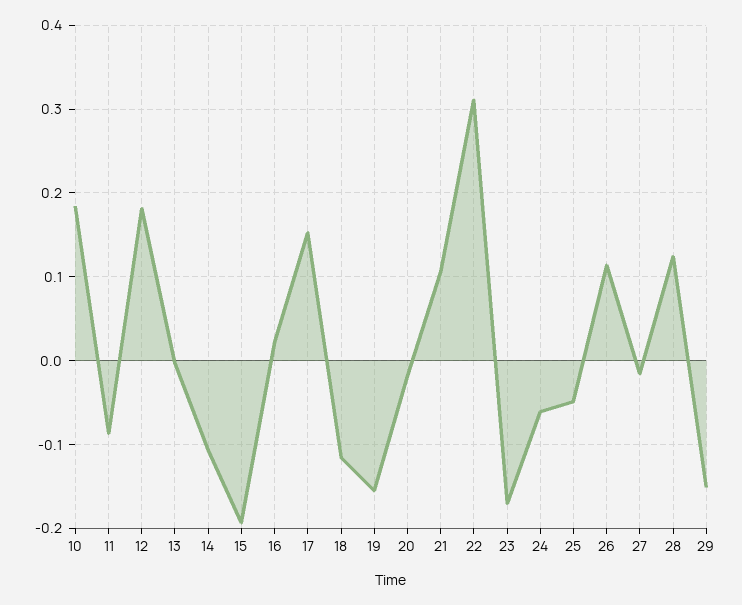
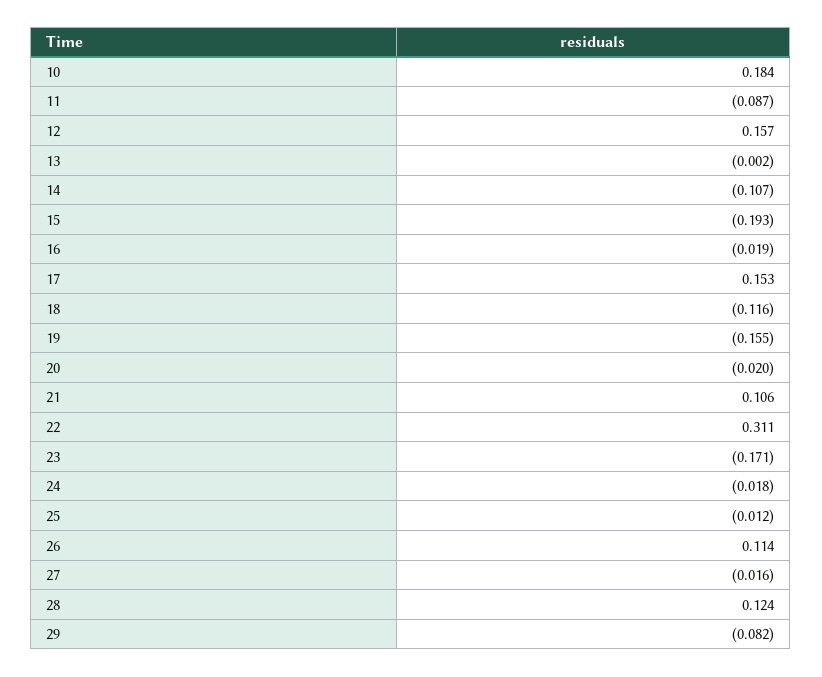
12: 0.18 -> 0.157
16: 0.02 -> -0.019
24: -0.06 -> -0.018
25: -0.05 -> -0.012
29: -0.15 -> -0.082

